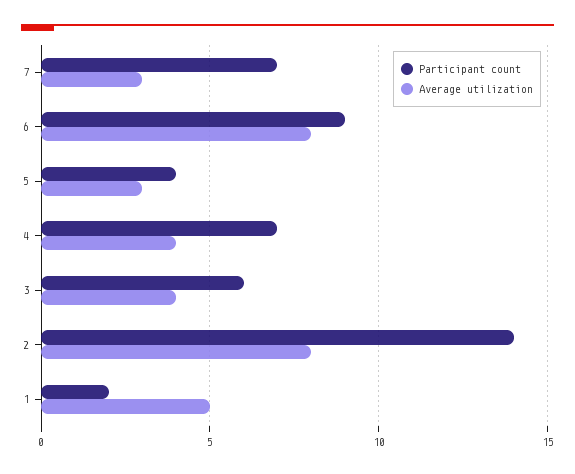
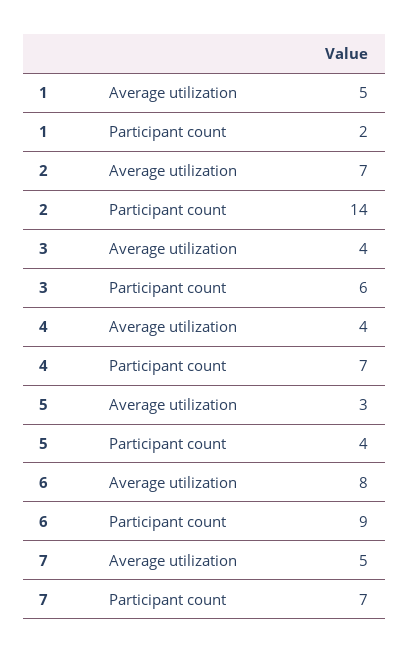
Average utilization, 7: 3 -> 5
Average utilization, 2: 8 -> 7

